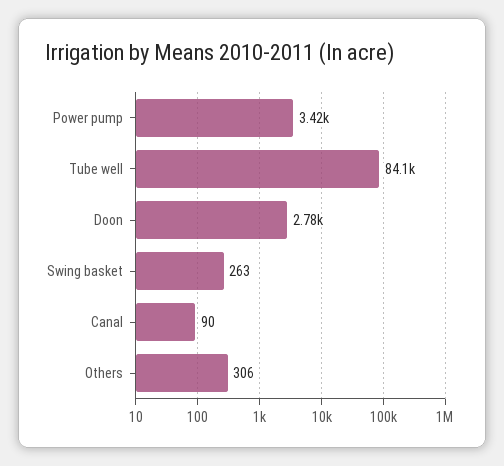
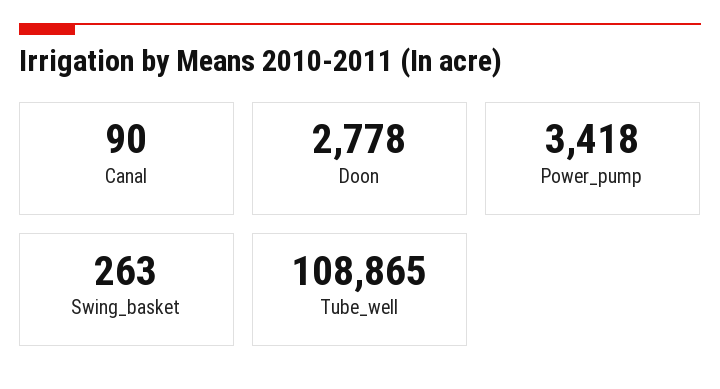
Tube well: 84100 -> 108865
Others: 306 -> none

